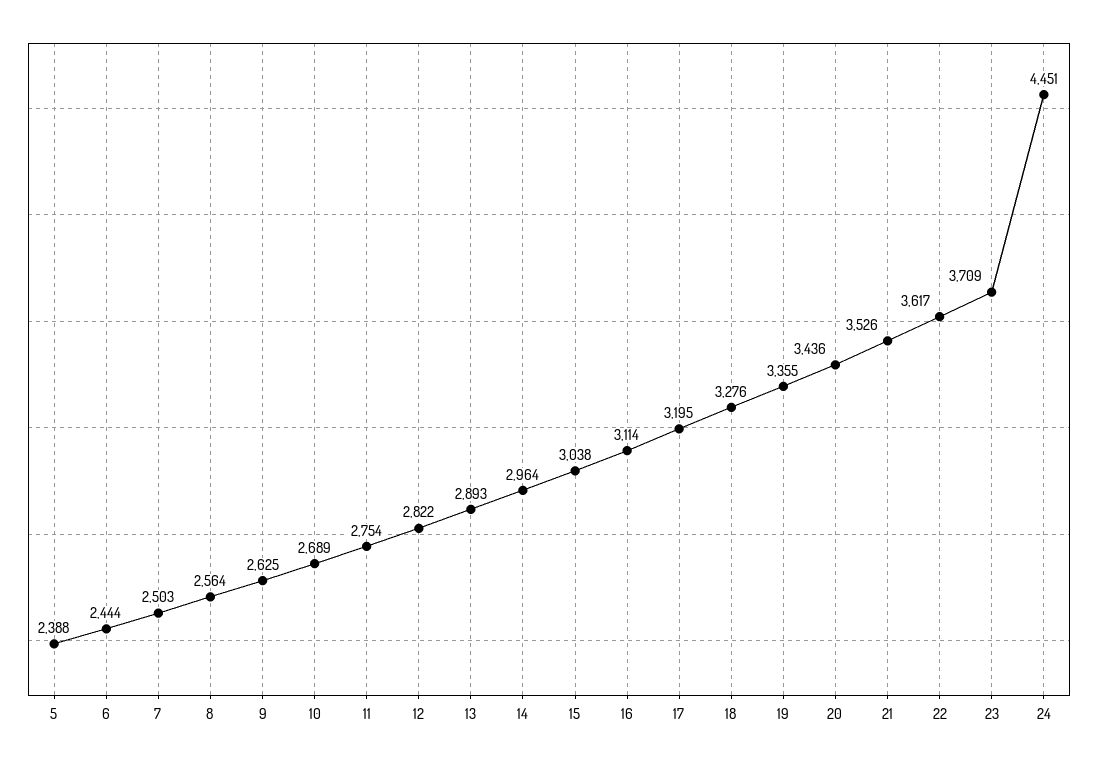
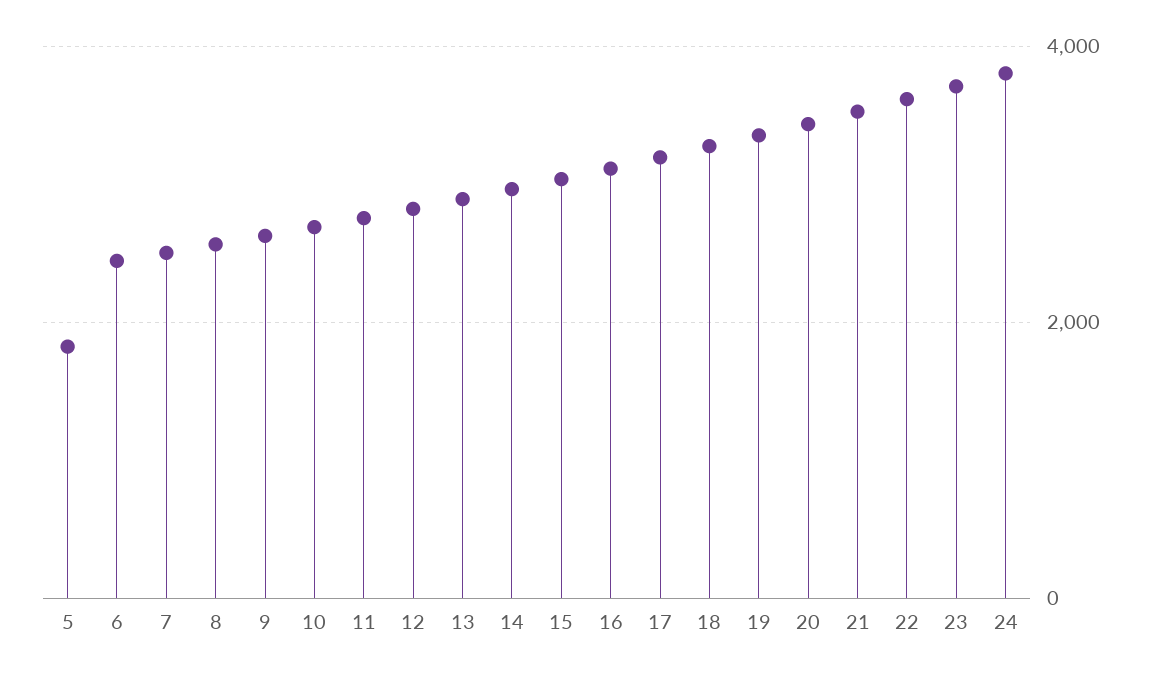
5: 2388 -> 1800
24: 4451 -> 3800

